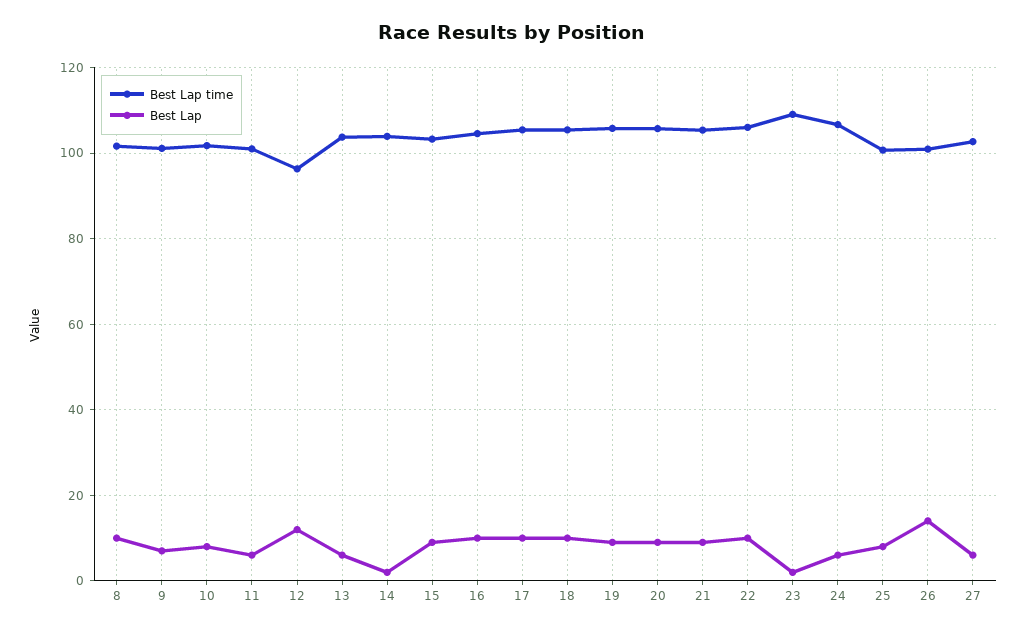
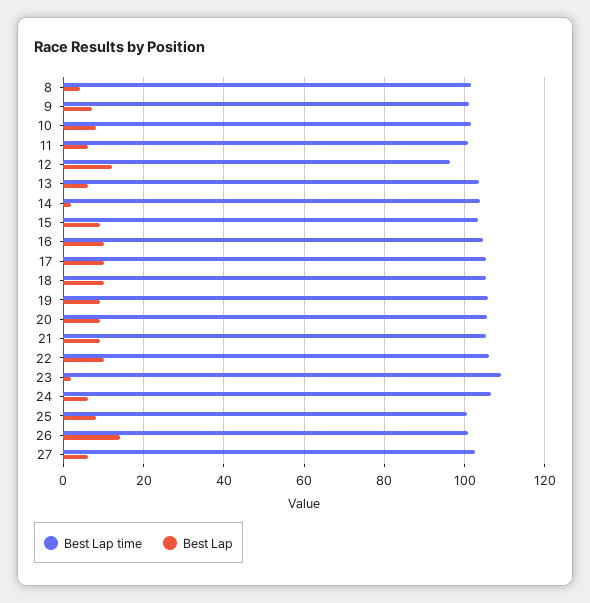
Best Lap, 8: 10 -> 4

